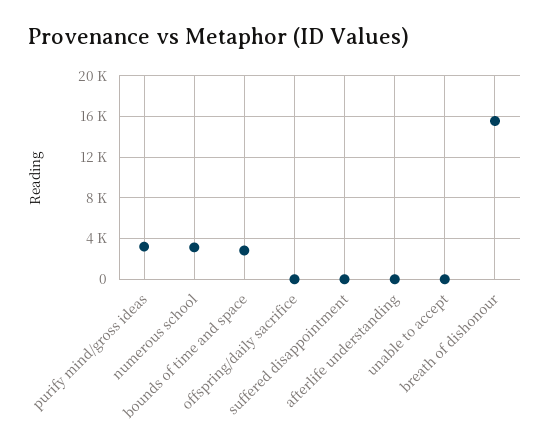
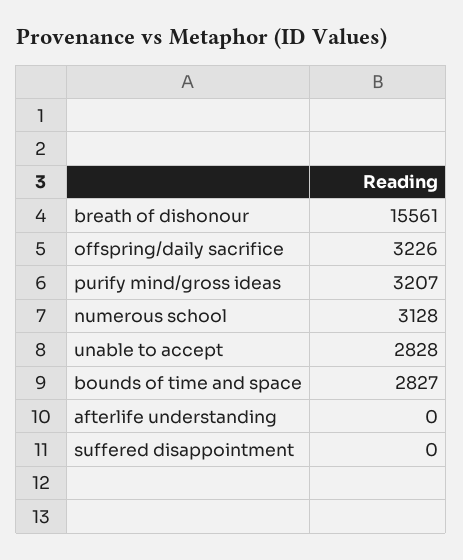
offspring/daily sacrifice: 0 -> 3226
unable to accept: 0 -> 2828

